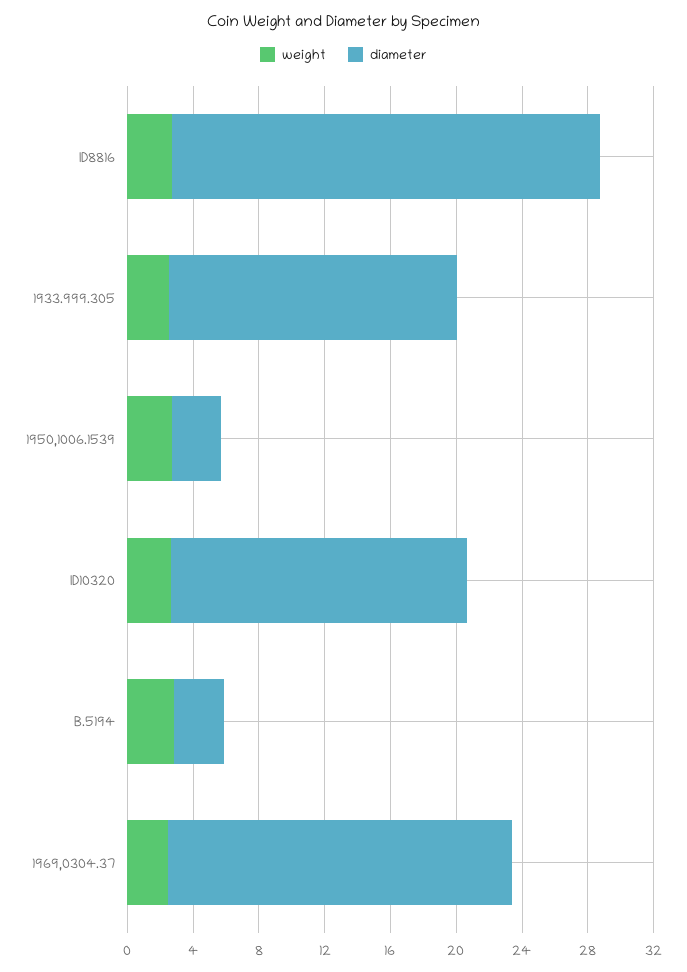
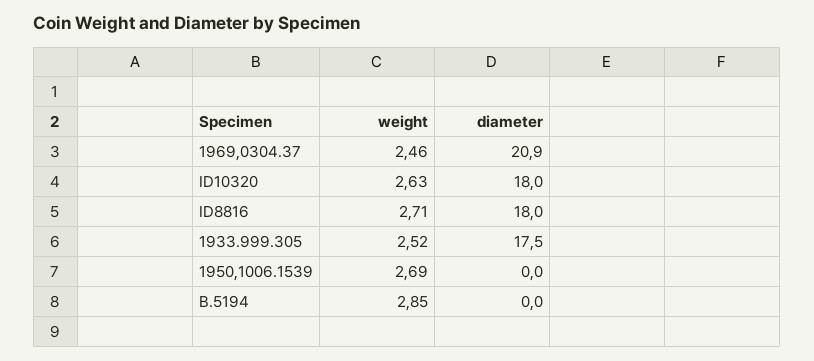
diameter, ID8816: 26 -> 18
diameter, 1950,1006.1539: 3 -> 0
diameter, B.5194: 3 -> 0

